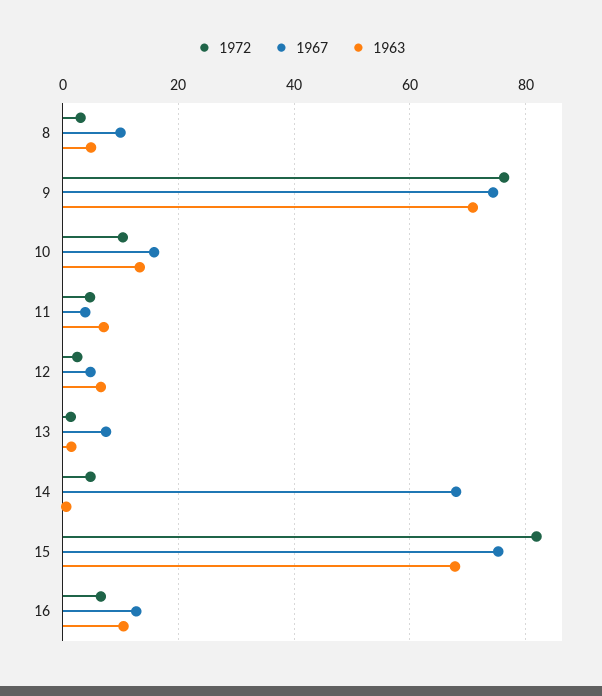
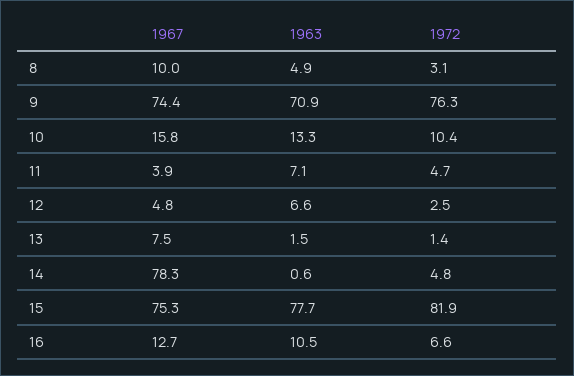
1967, 14: 68 -> 78.3
1963, 15: 68 -> 77.7

